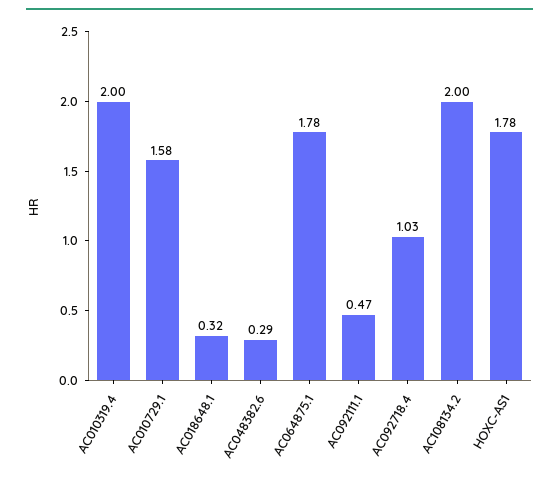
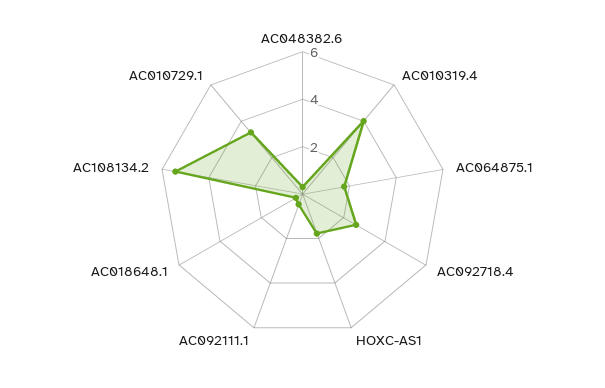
AC010319.4: 2 -> 4
AC010729.1: 1.58 -> 3.5
AC092718.4: 1.03 -> 2.5
AC108134.2: 2 -> 5.5

